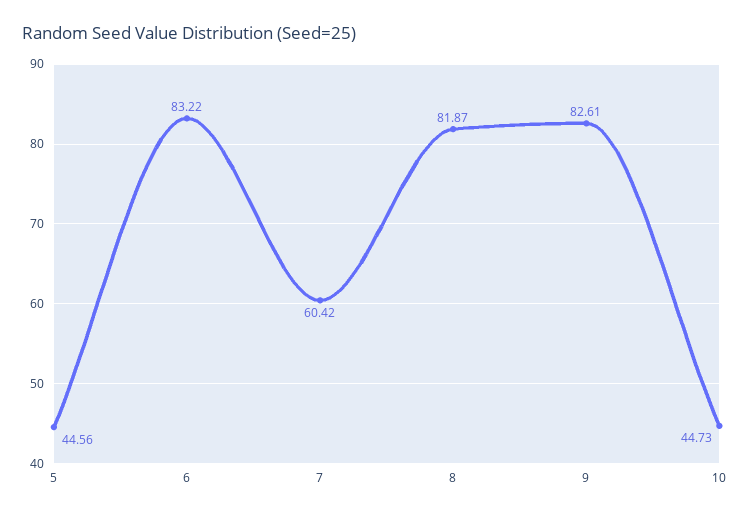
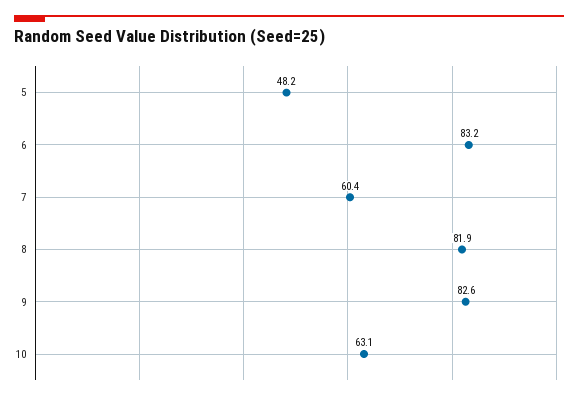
5: 44.56 -> 48.2
10: 44.73 -> 63.1

